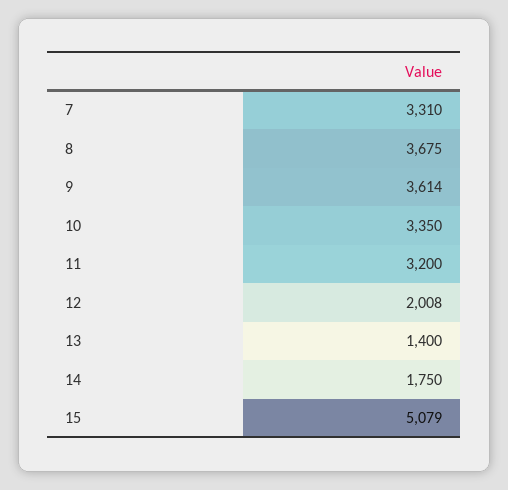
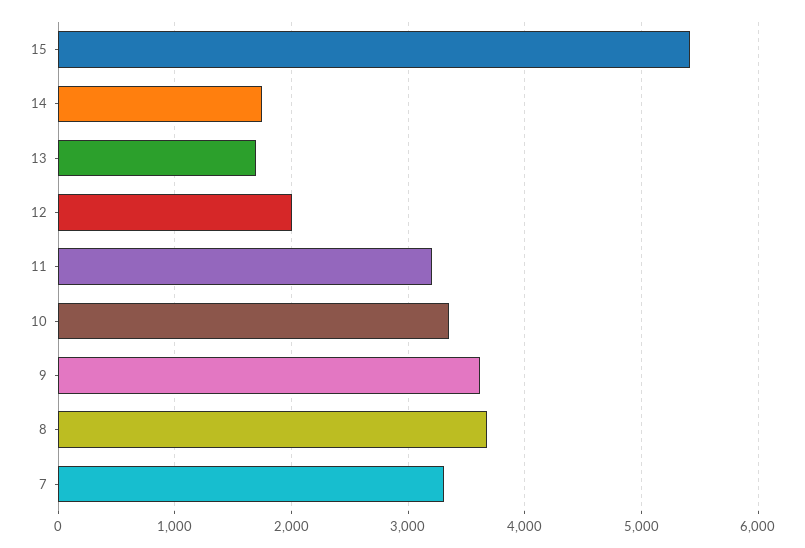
13: 1400 -> 1700
15: 5079 -> 5400

